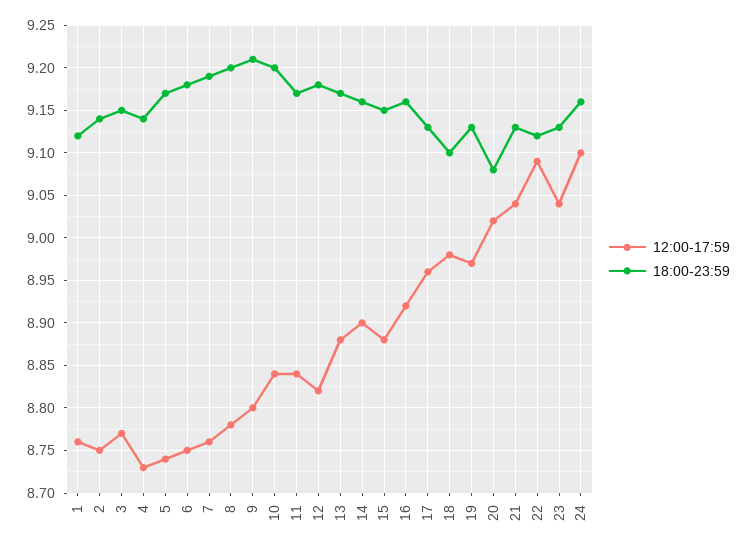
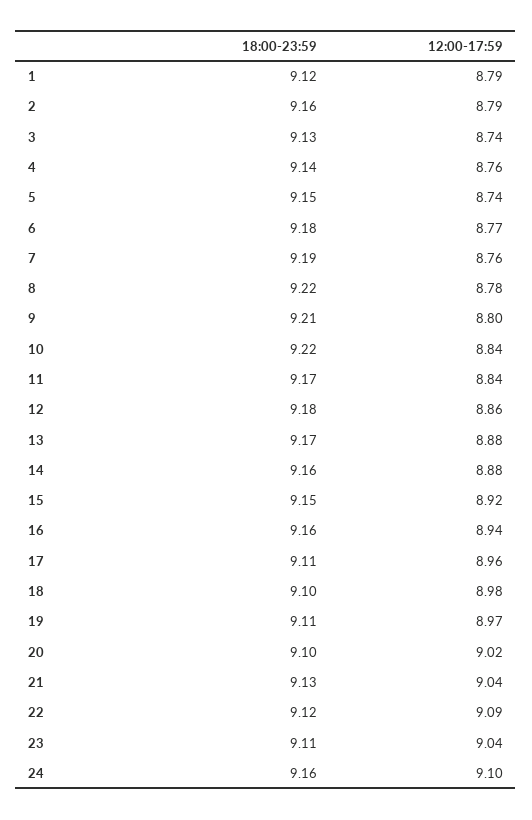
12:00-17:59, 1: 8.76 -> 8.79
12:00-17:59, 2: 8.75 -> 8.79
18:00-23:59, 2: 9.14 -> 9.16
12:00-17:59, 3: 8.77 -> 8.74
18:00-23:59, 3: 9.15 -> 9.13
12:00-17:59, 4: 8.73 -> 8.76
18:00-23:59, 5: 9.17 -> 9.15
12:00-17:59, 6: 8.75 -> 8.77
18:00-23:59, 8: 9.2 -> 9.22
18:00-23:59, 10: 9.2 -> 9.22
12:00-17:59, 12: 8.82 -> 8.86
12:00-17:59, 14: 8.9 -> 8.88
12:00-17:59, 15: 8.88 -> 8.92
12:00-17:59, 16: 8.92 -> 8.94
18:00-23:59, 17: 9.13 -> 9.11
18:00-23:59, 19: 9.13 -> 9.11
18:00-23:59, 20: 9.08 -> 9.1
18:00-23:59, 23: 9.13 -> 9.11

